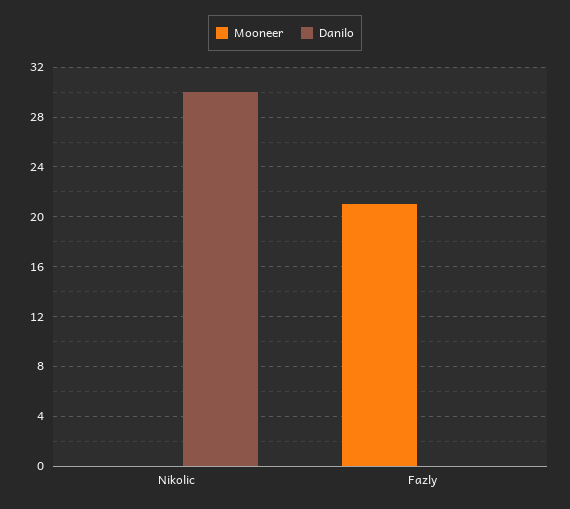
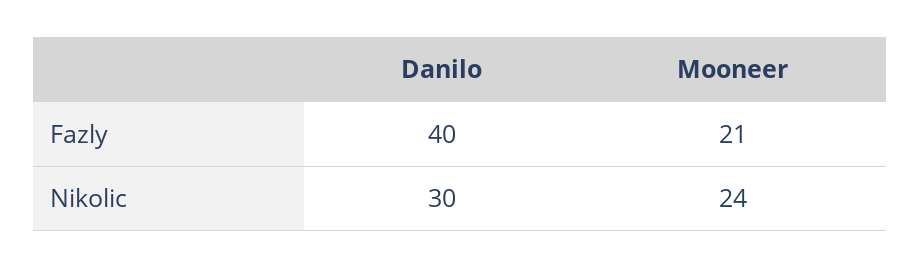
Mooneer, Nikolic: 0 -> 24
Danilo, Fazly: 0 -> 40

